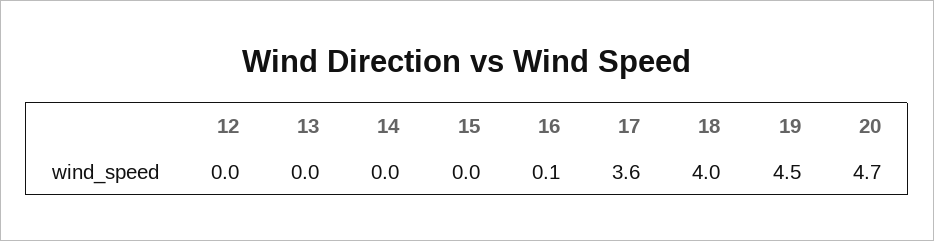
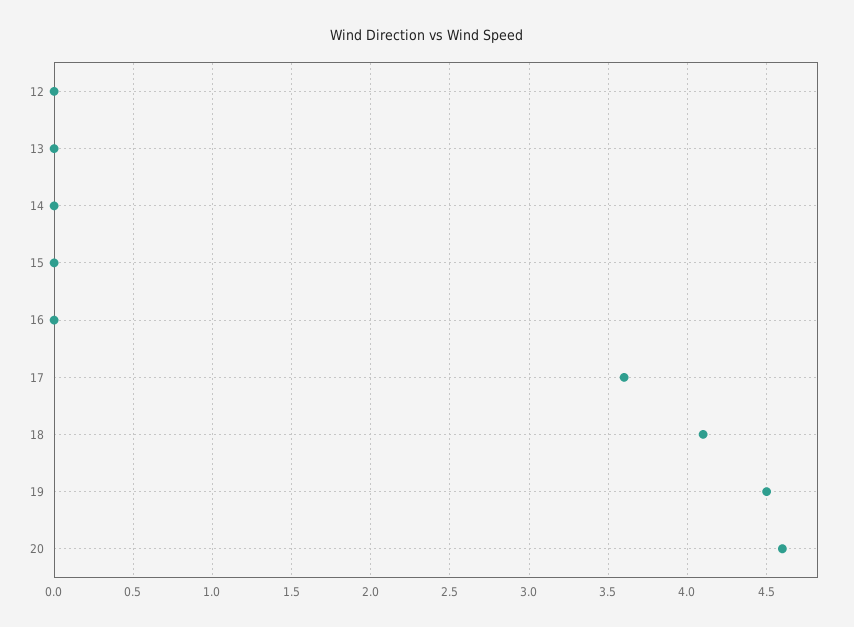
16: 0.1 -> 0
18: 4 -> 4.1
20: 4.7 -> 4.6

